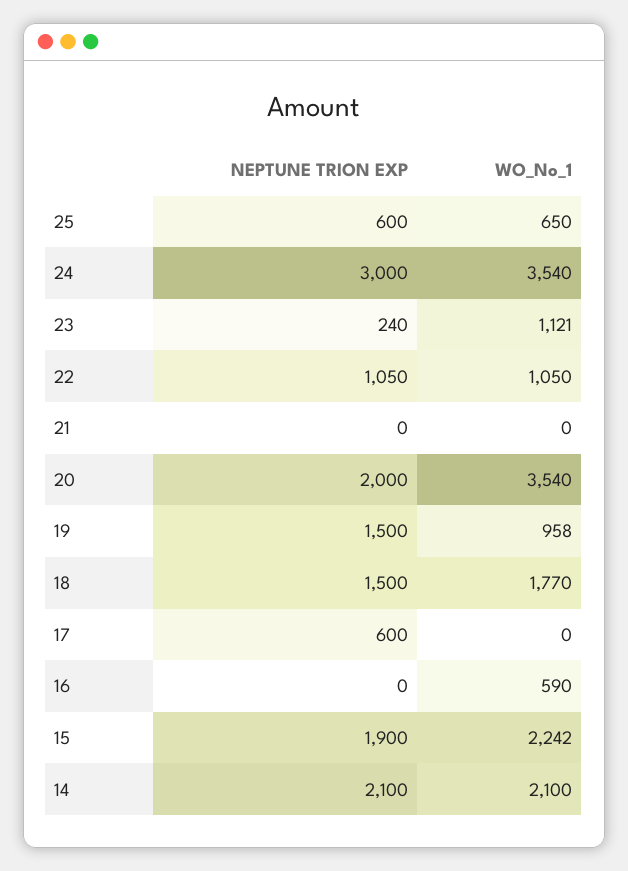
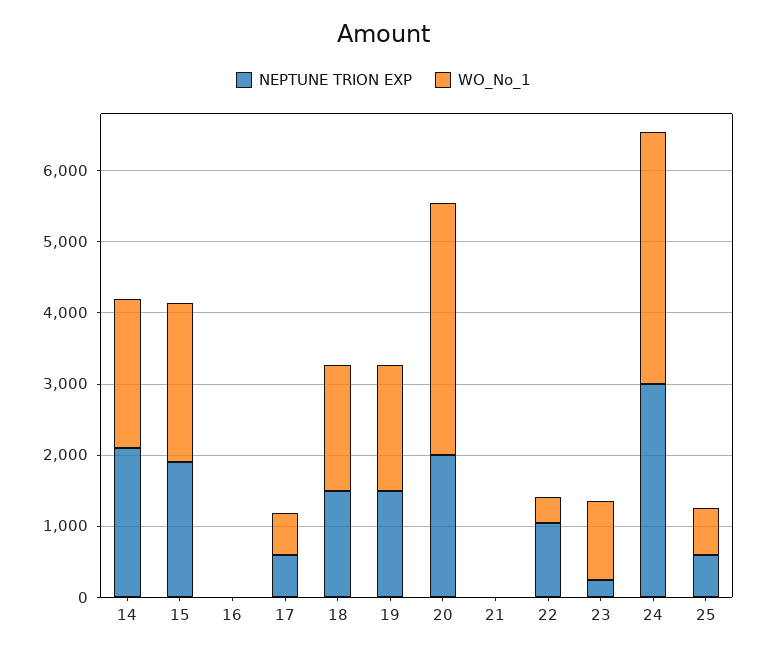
WO_No_1, 22: 1050 -> 400
WO_No_1, 19: 958 -> 1800
WO_No_1, 17: 0 -> 600
WO_No_1, 16: 590 -> 0

